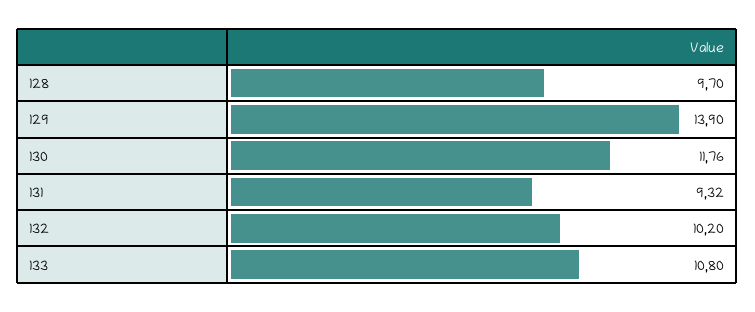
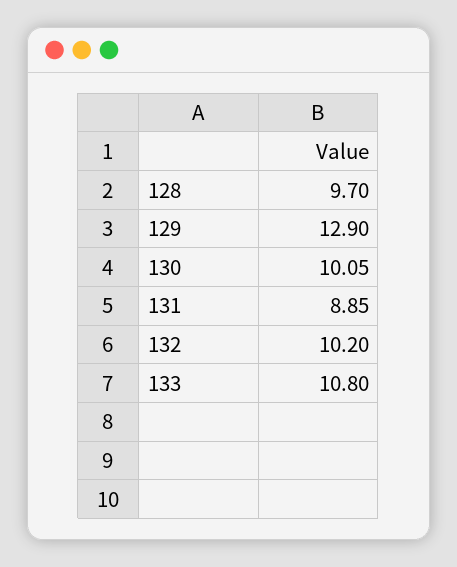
129: 13.9 -> 12.9
130: 11.76 -> 10.05
131: 9.32 -> 8.85

